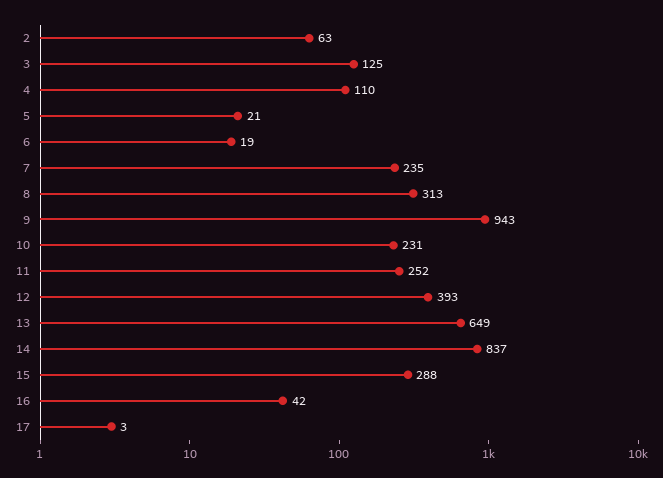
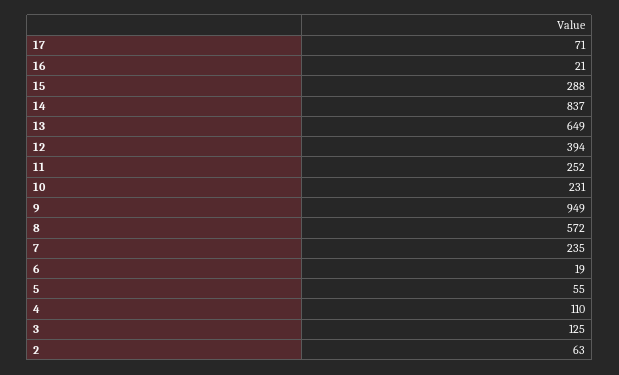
5: 21 -> 55
8: 313 -> 572
9: 943 -> 949
12: 393 -> 394
16: 42 -> 21
17: 3 -> 71

